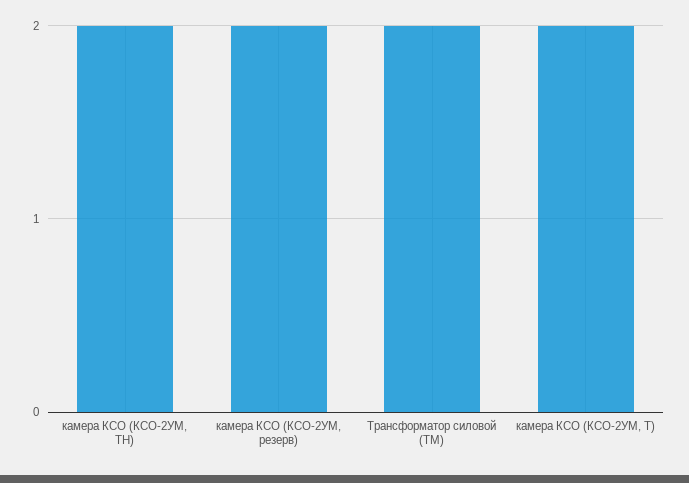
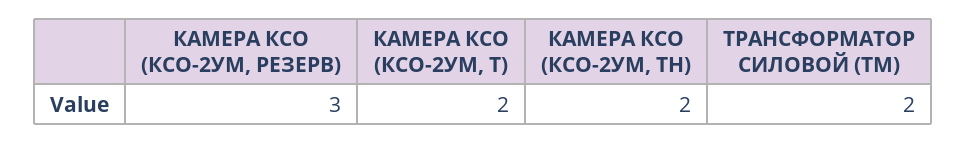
камера КСО (КСО-2УМ, резерв): 2 -> 3

